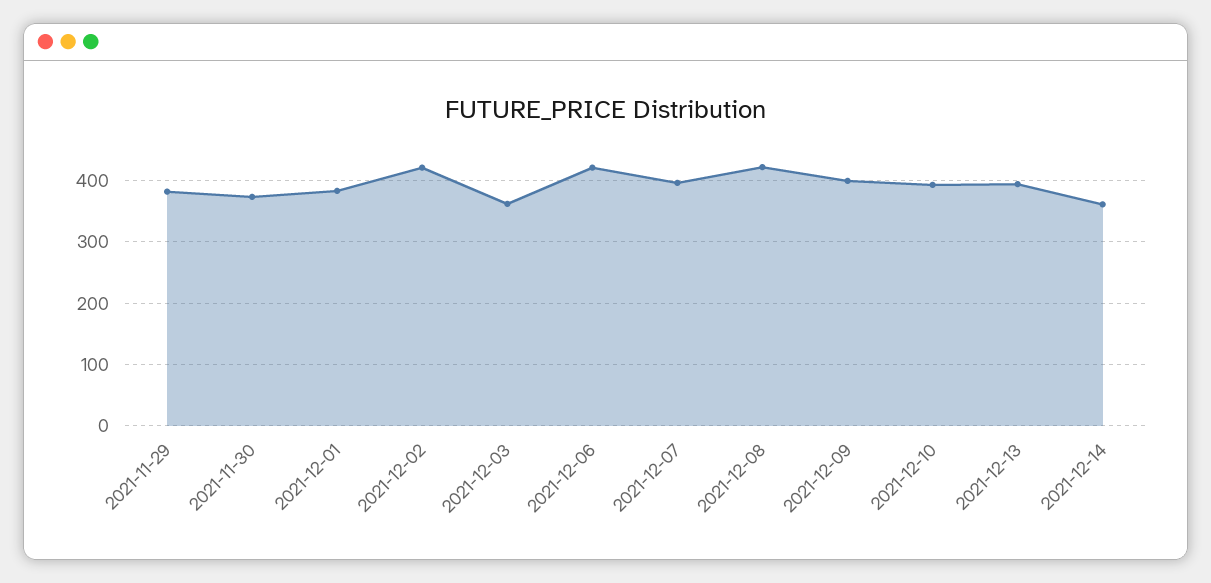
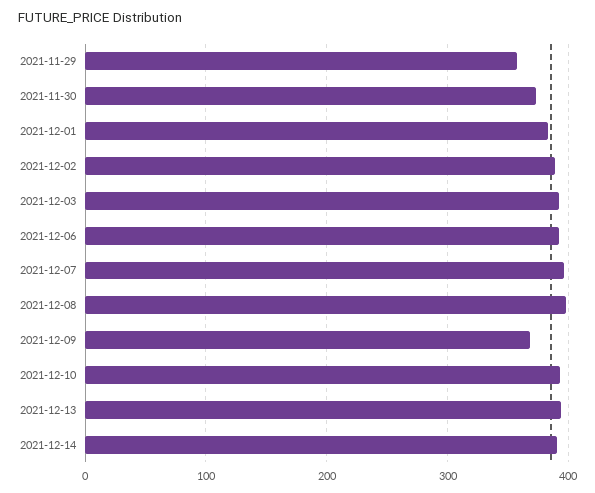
2021-11-29: 380 -> 360
2021-12-02: 420 -> 390
2021-12-03: 360 -> 390
2021-12-06: 420 -> 390
2021-12-08: 420 -> 400
2021-12-09: 400 -> 370
2021-12-14: 360 -> 390

